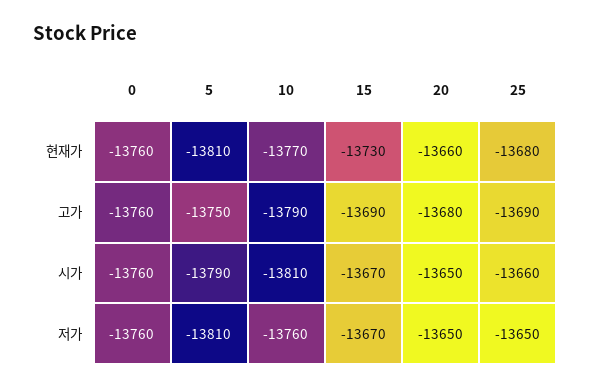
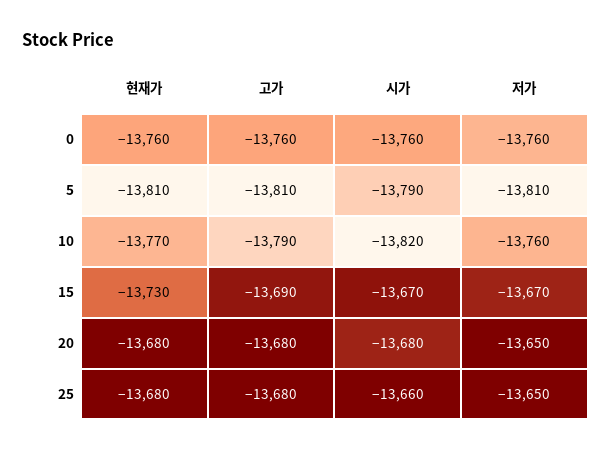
20, 현재가: -13660 -> -13680
5, 고가: -13750 -> -13810
25, 고가: -13690 -> -13680
10, 시가: -13810 -> -13820
20, 시가: -13650 -> -13680

